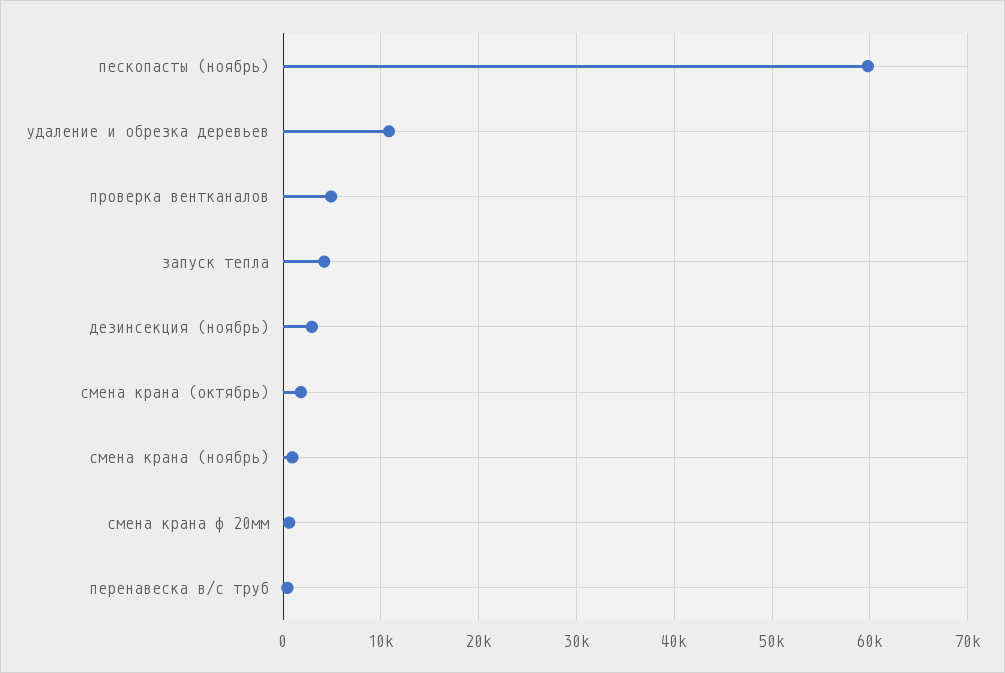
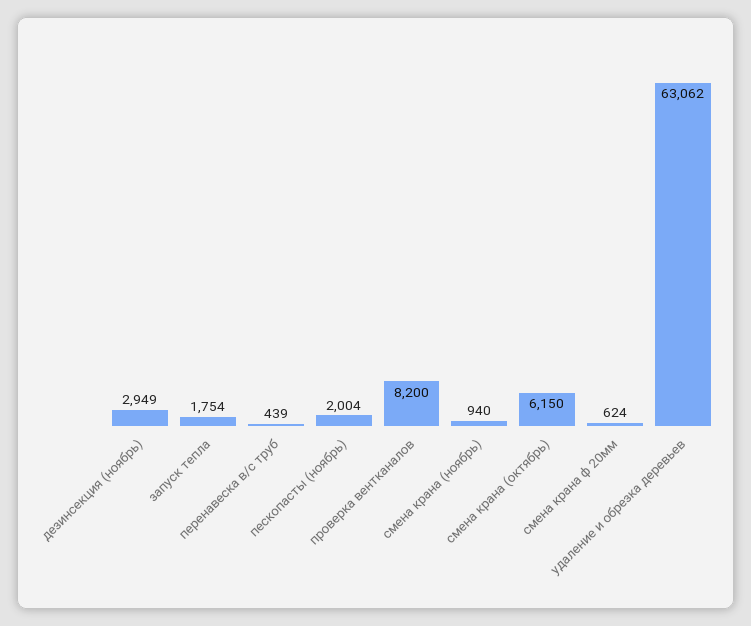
пескопасты (ноябрь): 60000 -> 2004
удаление и обрезка деревьев: 11000 -> 63062
проверка вентканалов: 5000 -> 8200
запуск тепла: 4000 -> 1754
смена крана (октябрь): 2000 -> 6150

